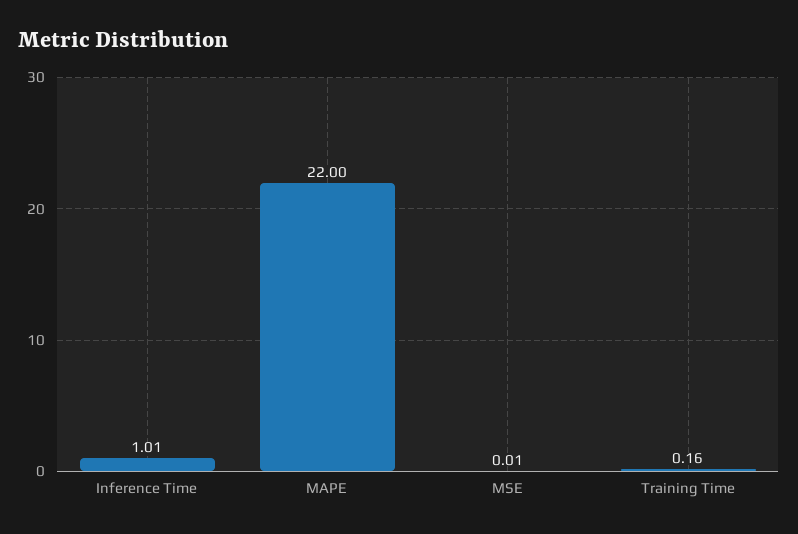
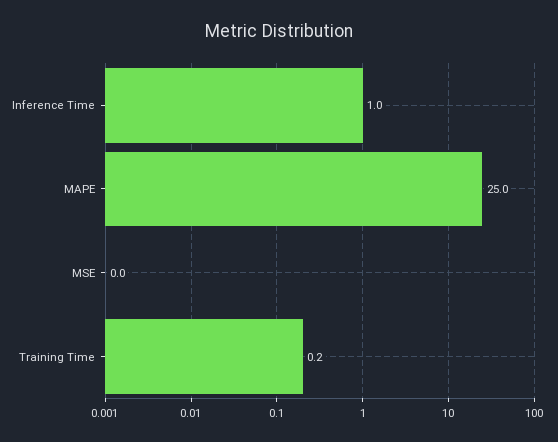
MAPE: 22 -> 25

